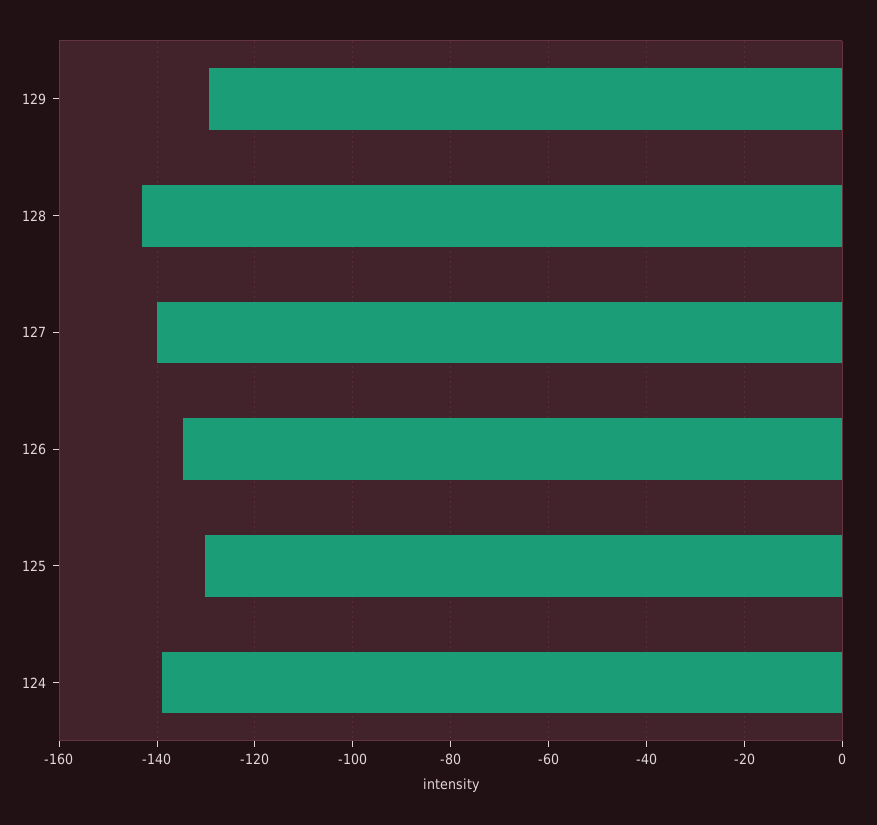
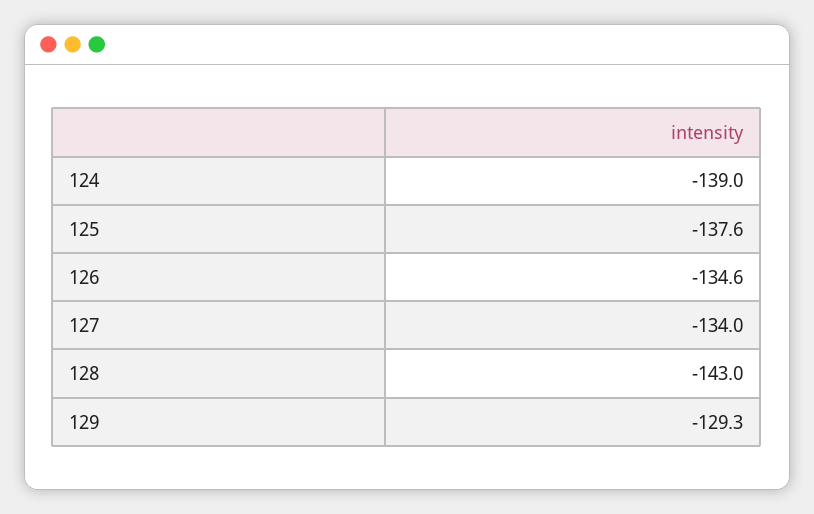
127: -140 -> -134
125: -130 -> -137.6

